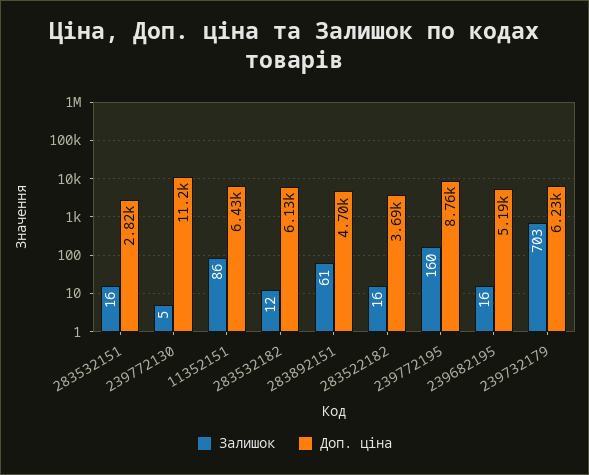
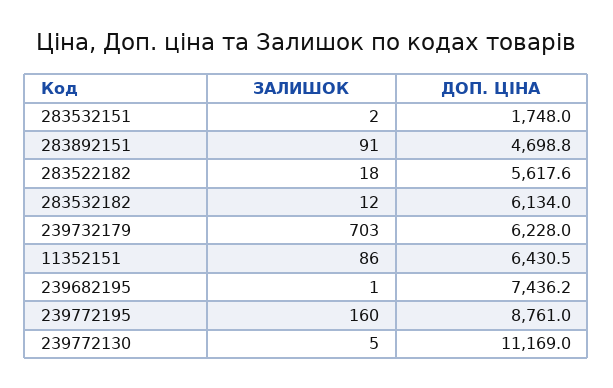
Залишок, 283532151: 16 -> 2
Доп. ціна, 283532151: 2820 -> 1748
Залишок, 283892151: 61 -> 91
Залишок, 283522182: 16 -> 18
Доп. ціна, 283522182: 3690 -> 5617.6
Залишок, 239682195: 16 -> 1
Доп. ціна, 239682195: 5190 -> 7436.2

